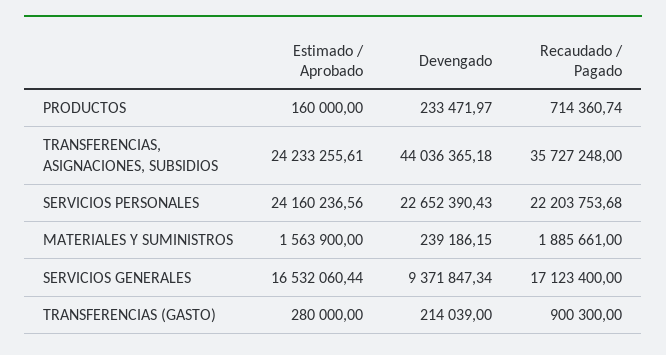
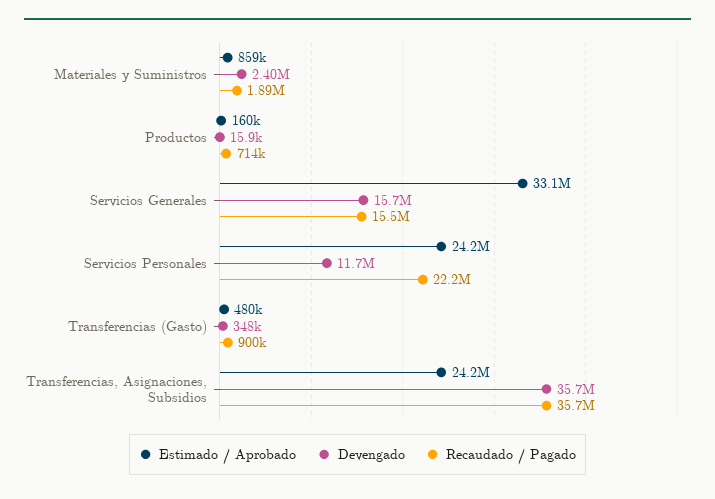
Devengado, PRODUCTOS: 233471.97 -> 15900
Devengado, TRANSFERENCIAS, ASIGNACIONES, SUBSIDIOS: 44036365.18 -> 35700000
Devengado, SERVICIOS PERSONALES: 22652390.43 -> 11700000
Estimado / Aprobado, MATERIALES Y SUMINISTROS: 1563900 -> 859000
Devengado, MATERIALES Y SUMINISTROS: 239186.15 -> 2400000
Estimado / Aprobado, SERVICIOS GENERALES: 16532060.44 -> 33100000
Devengado, SERVICIOS GENERALES: 9371847.34 -> 15700000
Recaudado / Pagado, SERVICIOS GENERALES: 17123400 -> 15500000
Estimado / Aprobado, TRANSFERENCIAS (GASTO): 280000 -> 480000
Devengado, TRANSFERENCIAS (GASTO): 214039 -> 348000

